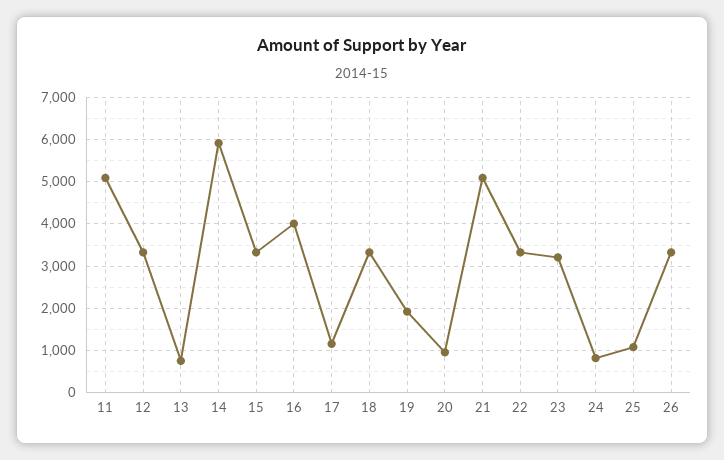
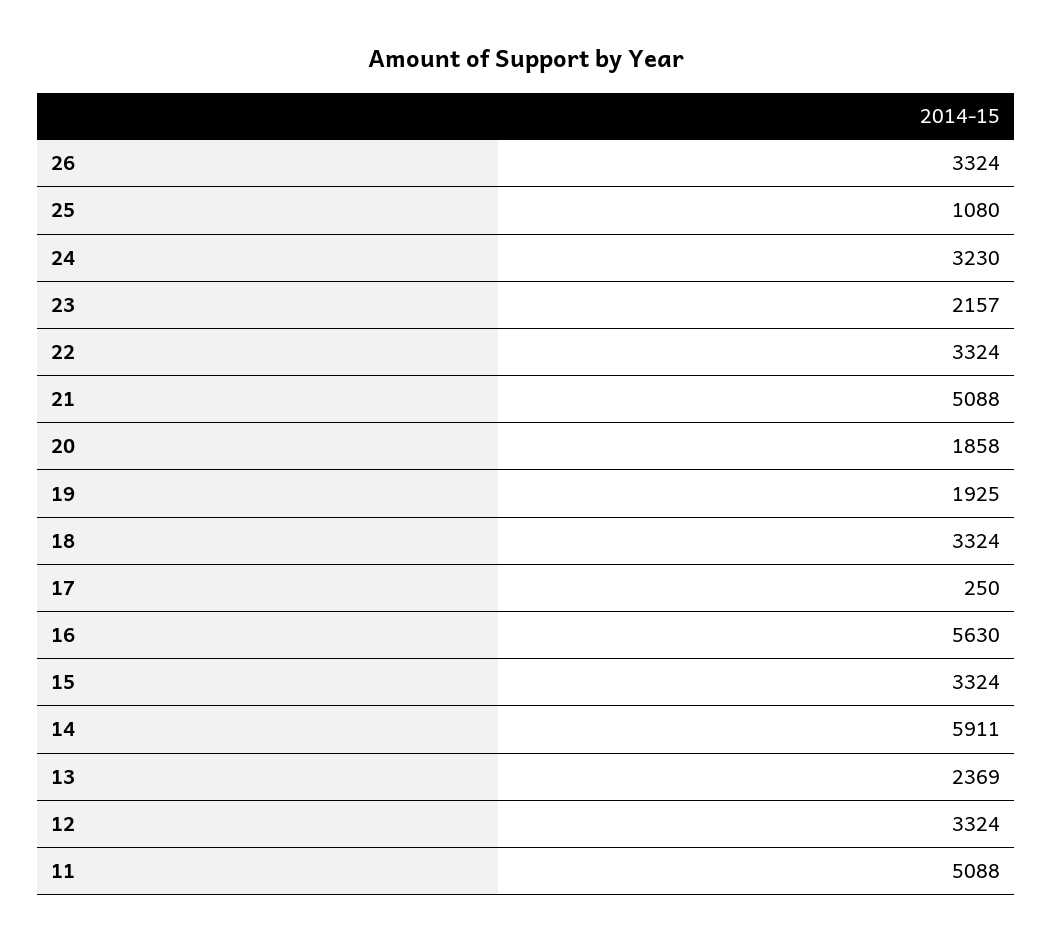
13: 800 -> 2369
16: 4000 -> 5630
17: 1200 -> 250
20: 1000 -> 1858
23: 3200 -> 2157
24: 800 -> 3230

